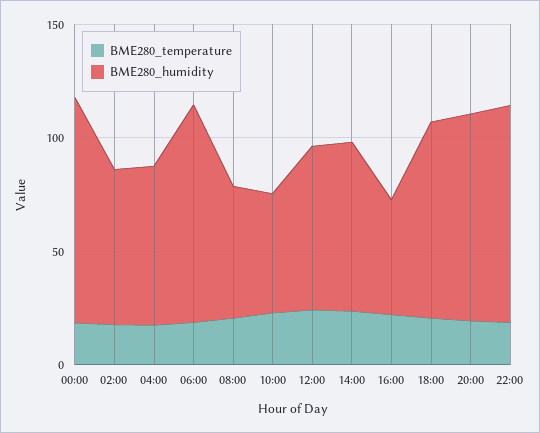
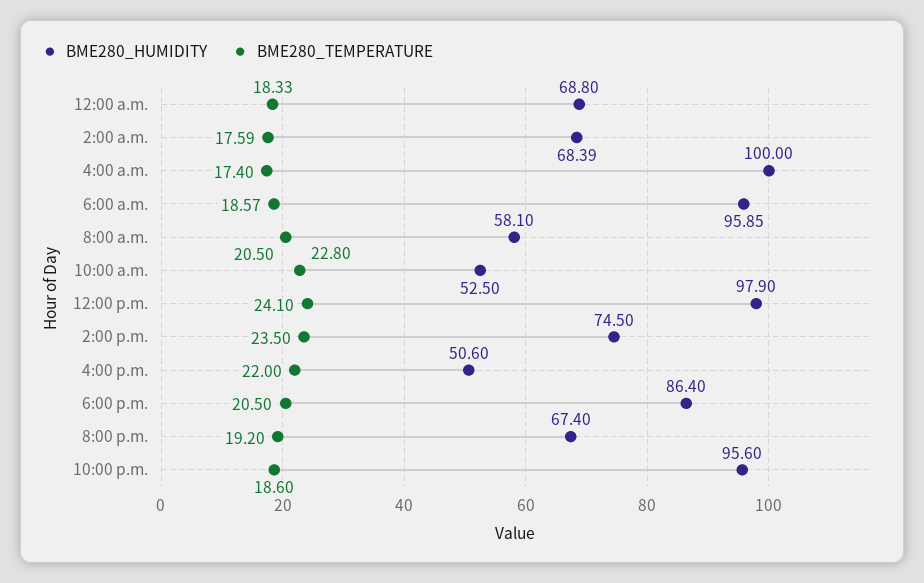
BME280_humidity, 00:00: 100 -> 68.8
BME280_humidity, 04:00: 70 -> 100
BME280_humidity, 12:00: 70 -> 97.9
BME280_humidity, 20:00: 90 -> 67.4

